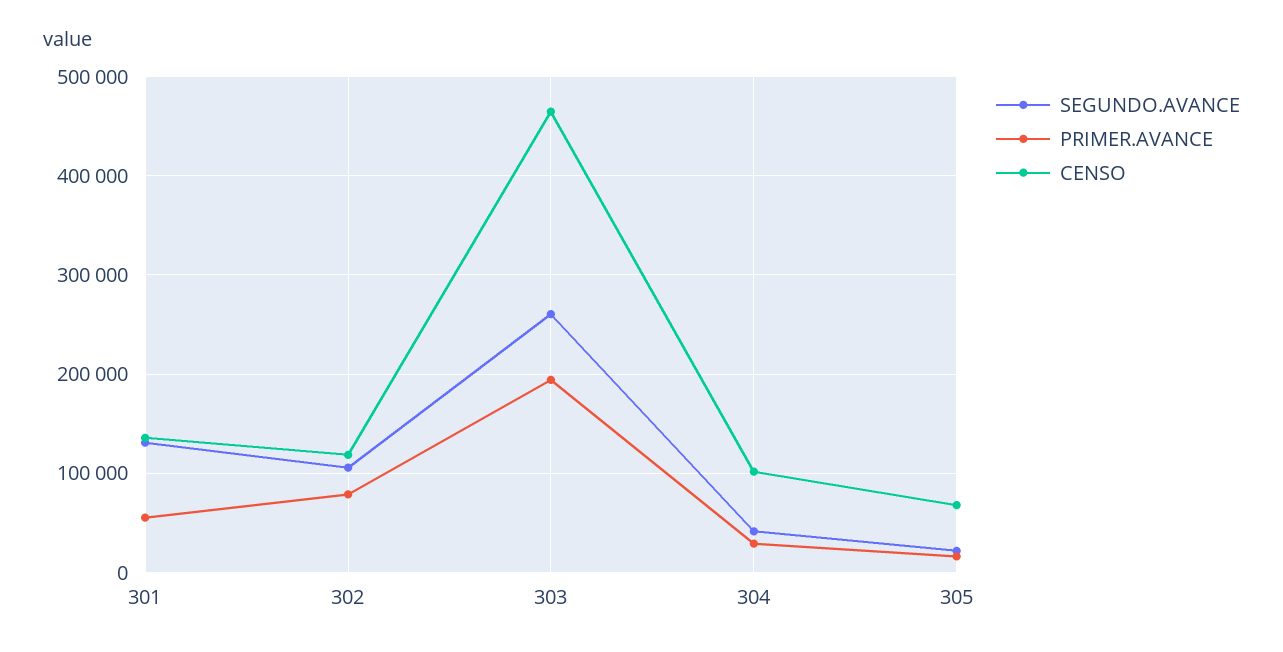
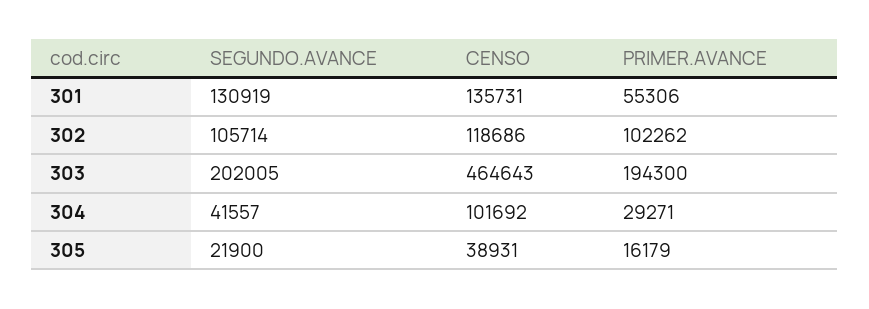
PRIMER.AVANCE, 302: 80000 -> 102262
SEGUNDO.AVANCE, 303: 260000 -> 202005
CENSO, 305: 70000 -> 38931

